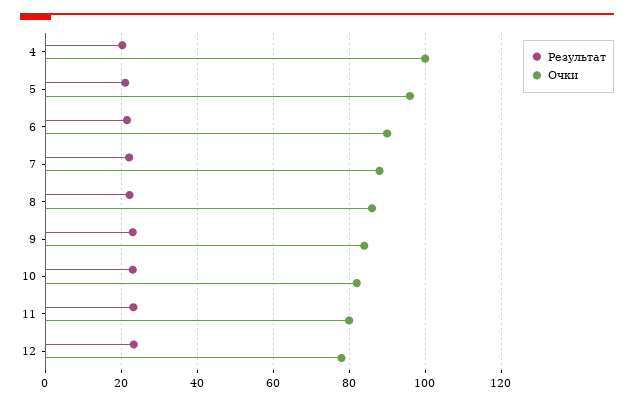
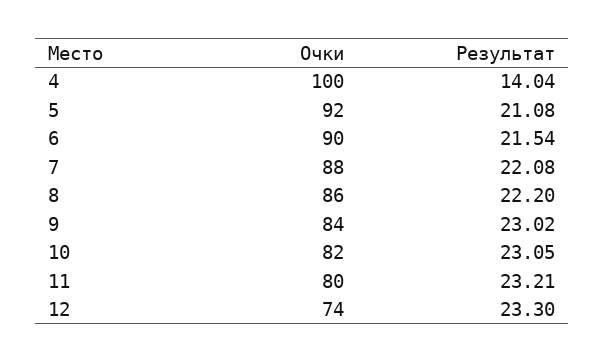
Результат, 4: 20 -> 14.04
Очки, 5: 96 -> 92
Очки, 12: 78 -> 74

